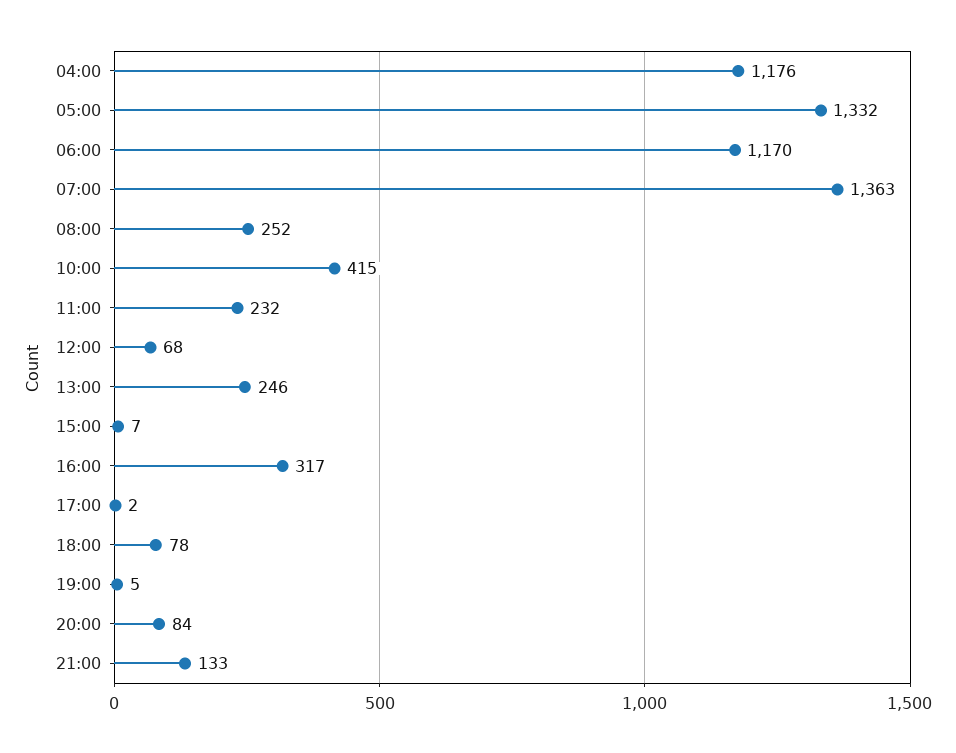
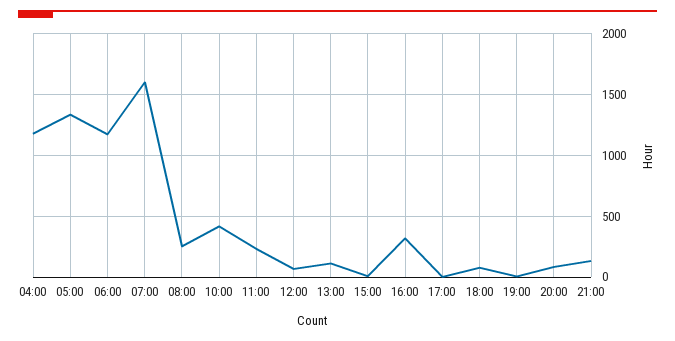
07:00: 1363 -> 1600
13:00: 246 -> 100

